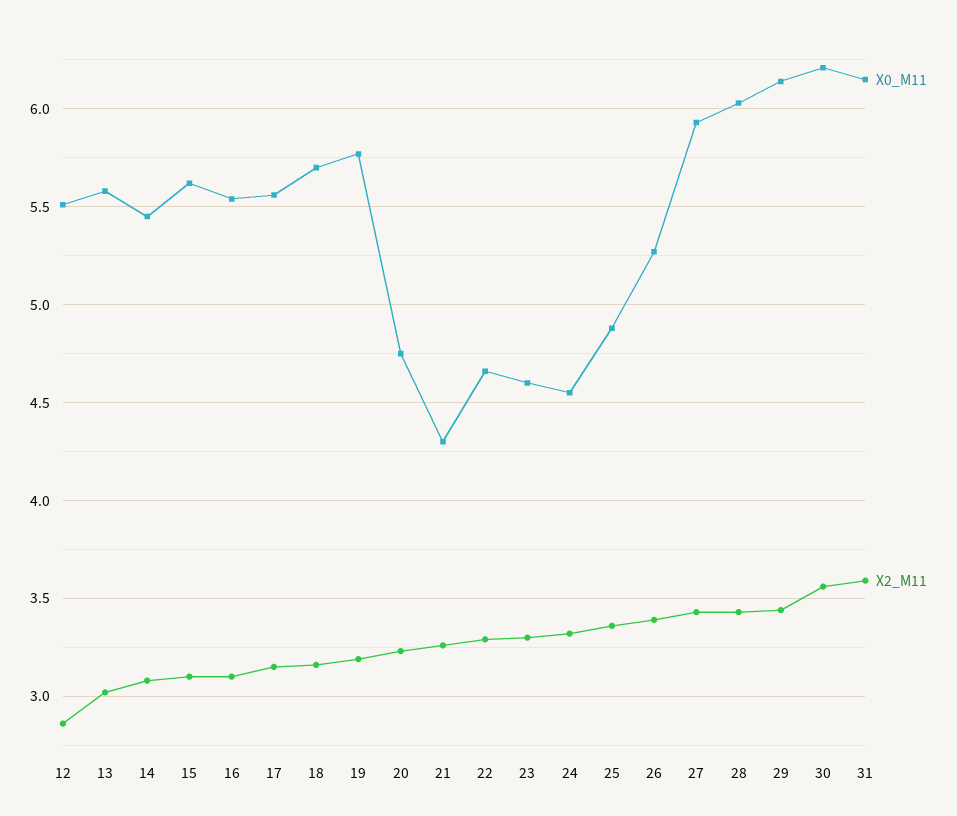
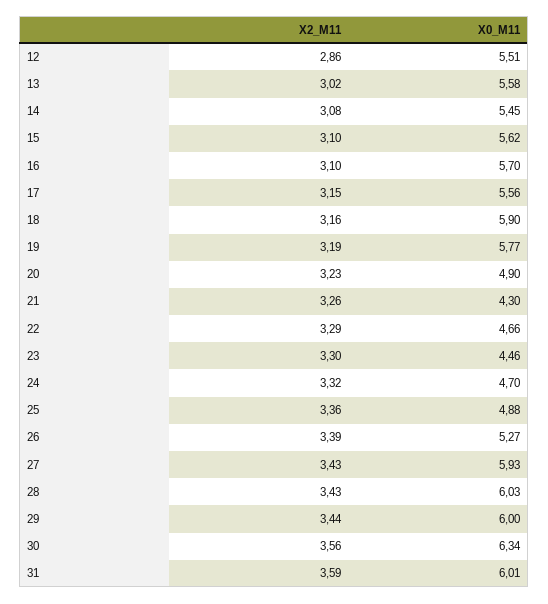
X0_M11, 16: 5.55 -> 5.7
X0_M11, 18: 5.7 -> 5.9
X0_M11, 20: 4.75 -> 4.9
X0_M11, 23: 4.6 -> 4.46
X0_M11, 24: 4.55 -> 4.7
X0_M11, 29: 6.15 -> 6
X0_M11, 30: 6.2 -> 6.34
X0_M11, 31: 6.15 -> 6.01

